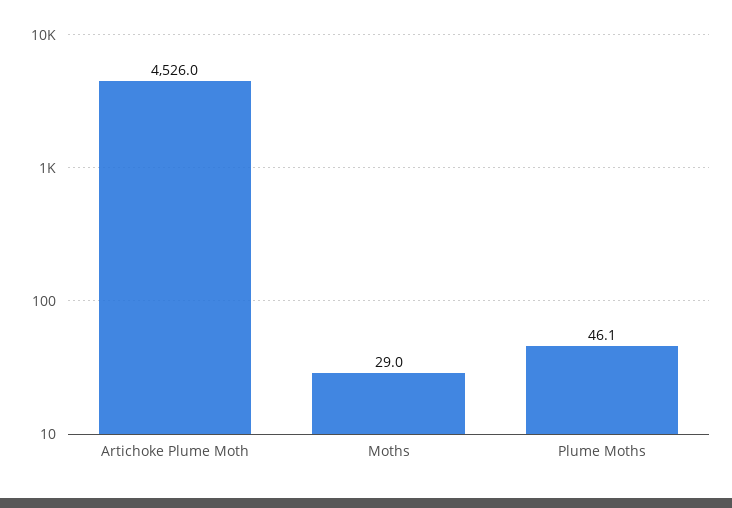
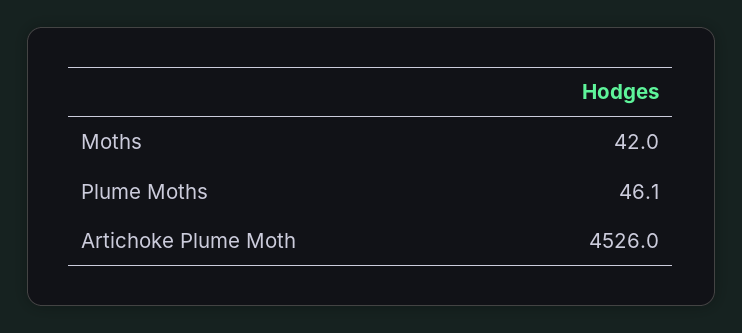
Moths: 29 -> 42

